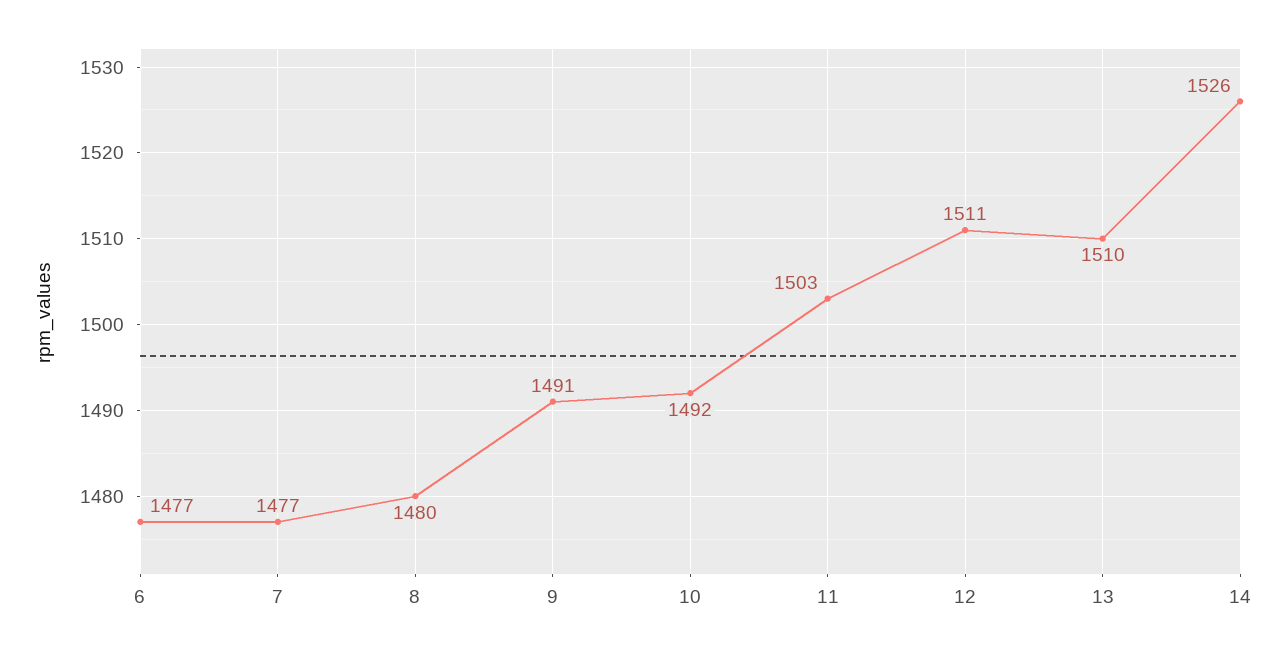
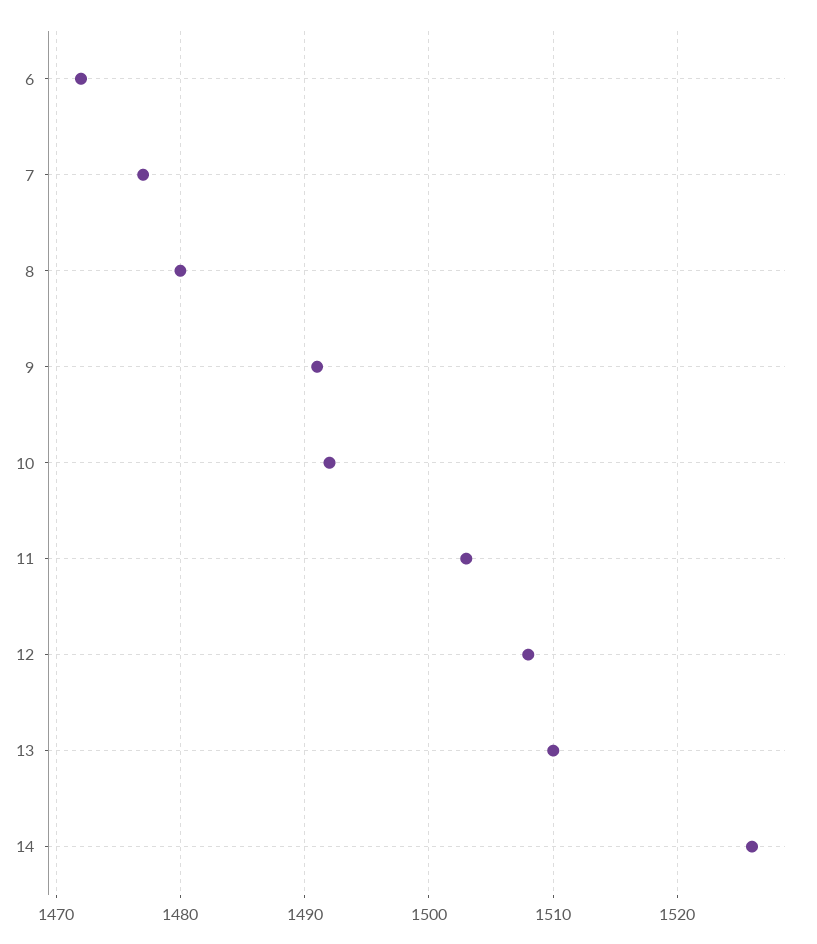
6: 1477 -> 1472
12: 1511 -> 1508

